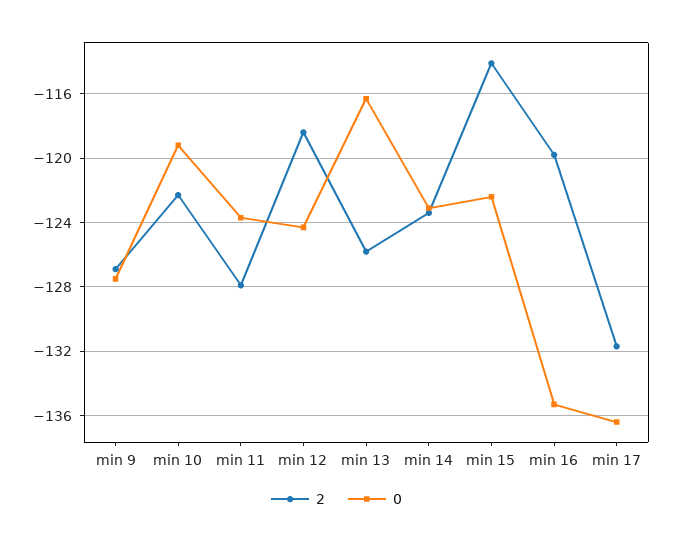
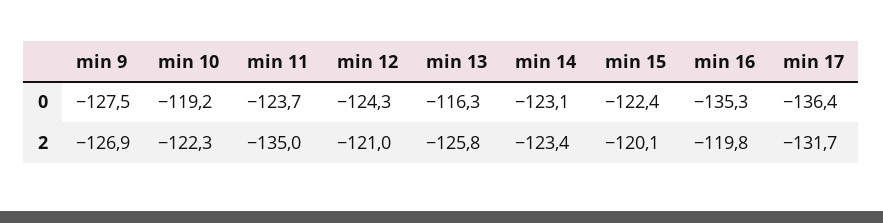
2, min 11: -128 -> -135
2, min 12: -118.5 -> -121
2, min 15: -114 -> -120.1

